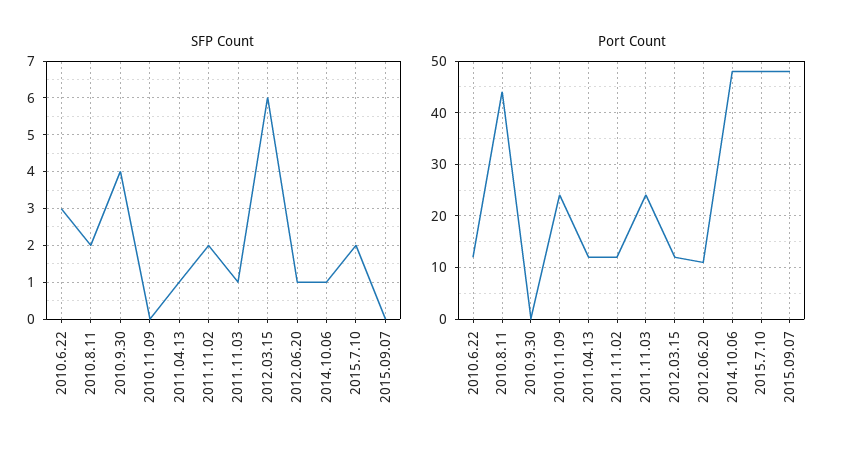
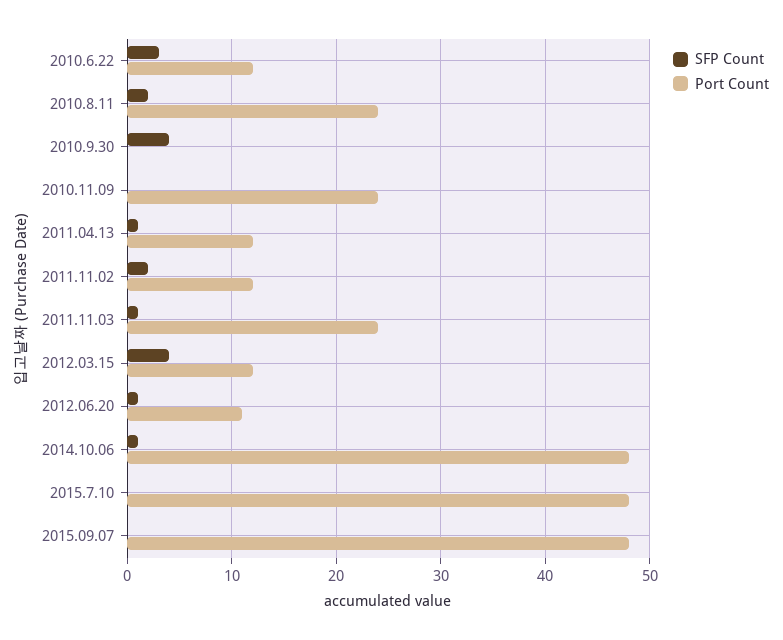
SFP Count, 2012.03.15: 6 -> 4
SFP Count, 2015.7.10: 2 -> 0
Port Count, 2010.8.11: 45 -> 24

